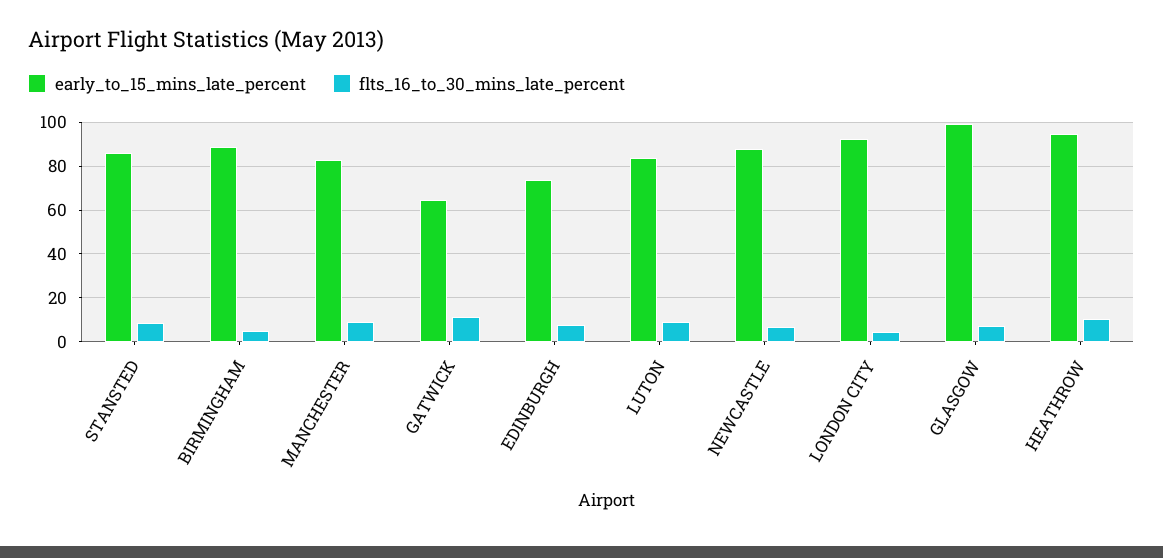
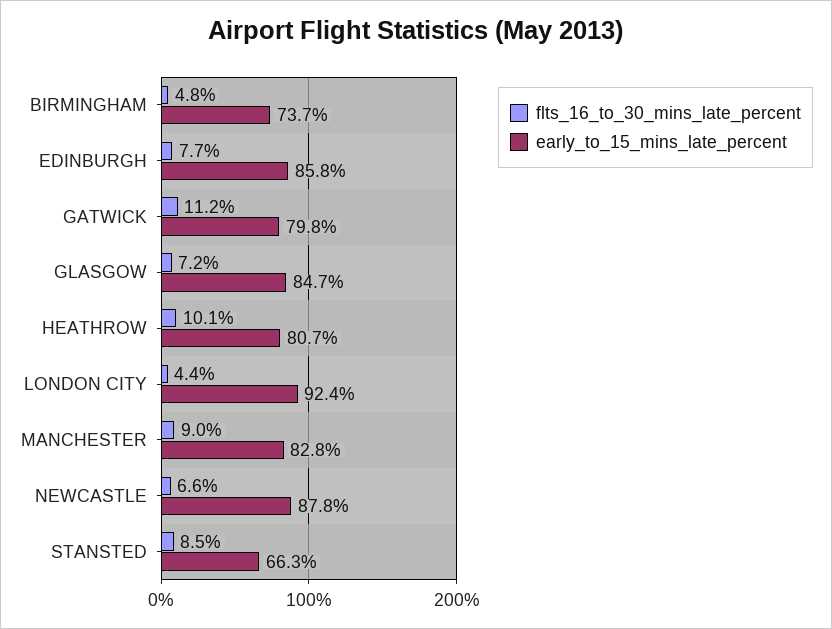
early_to_15_mins_late_percent, STANSTED: 85 -> 66.3
early_to_15_mins_late_percent, BIRMINGHAM: 90 -> 73.7
early_to_15_mins_late_percent, GATWICK: 65 -> 79.8
early_to_15_mins_late_percent, EDINBURGH: 75 -> 85.8
early_to_15_mins_late_percent, LUTON: 85 -> none
flts_16_to_30_mins_late_percent, LUTON: 10 -> none
early_to_15_mins_late_percent, GLASGOW: 100 -> 84.7
early_to_15_mins_late_percent, HEATHROW: 95 -> 80.7

